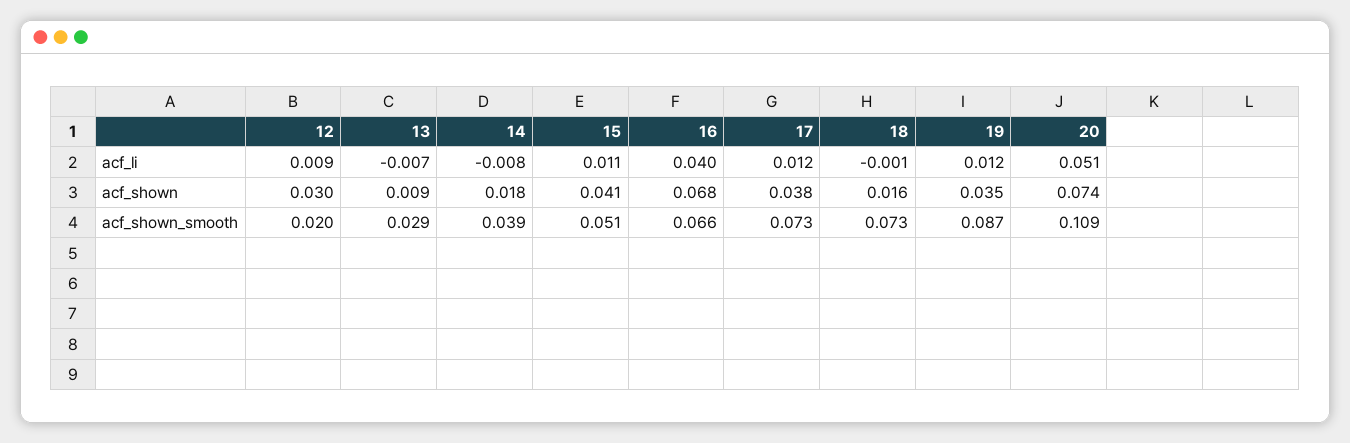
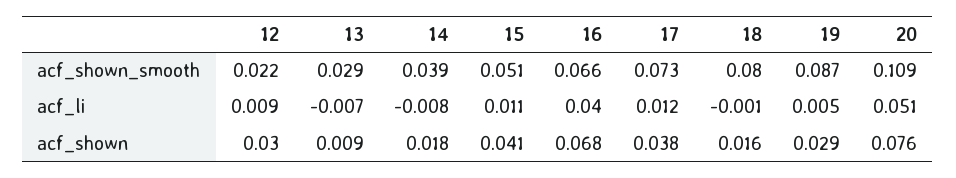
19, acf_li: 0.012 -> 0.005
19, acf_shown: 0.035 -> 0.029
20, acf_shown: 0.074 -> 0.076
12, acf_shown_smooth: 0.02 -> 0.022
18, acf_shown_smooth: 0.073 -> 0.08

